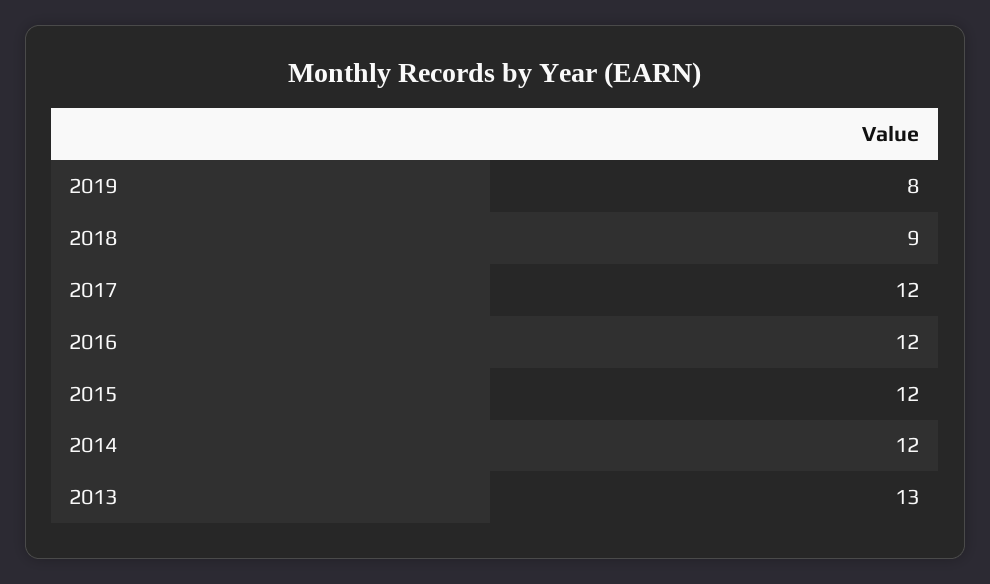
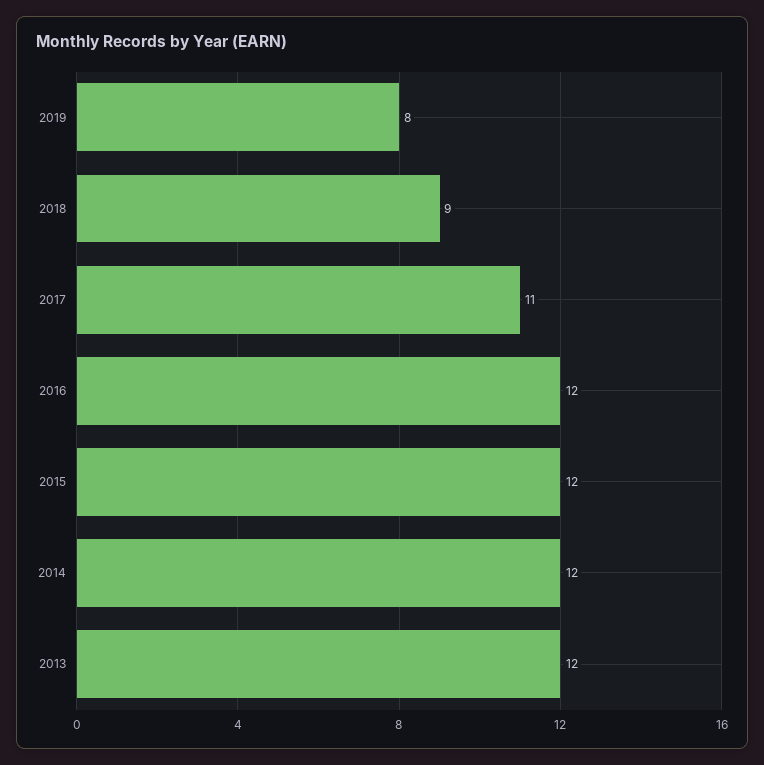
2017: 12 -> 11
2013: 13 -> 12

